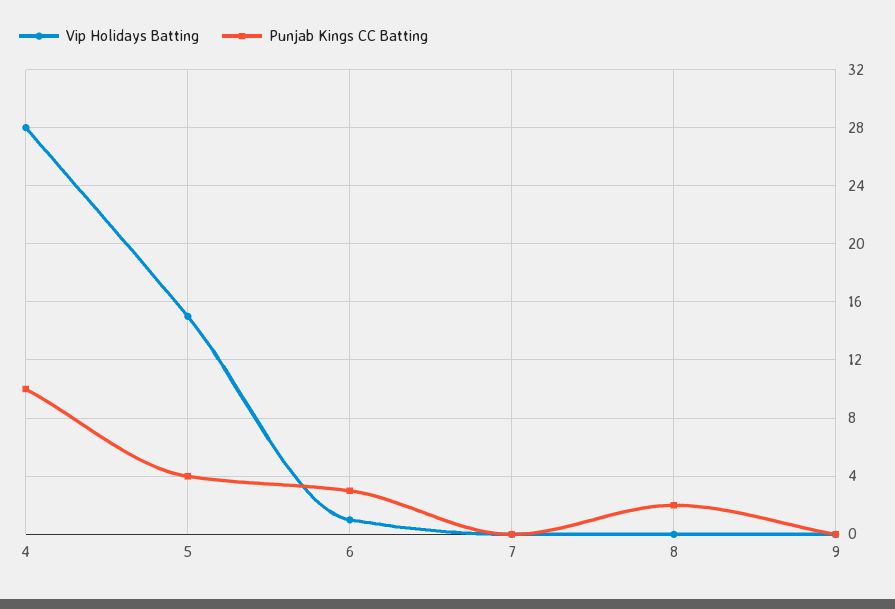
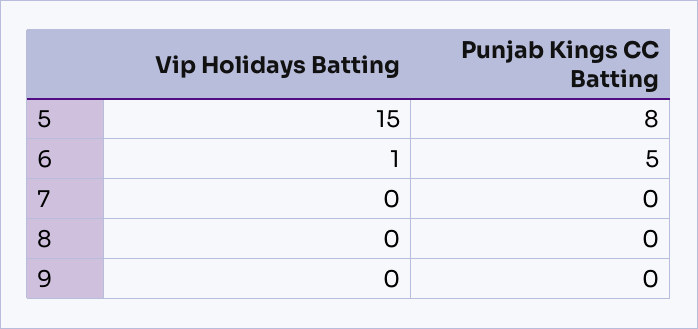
Vip Holidays Batting, 4: 28 -> none
Punjab Kings CC Batting, 4: 10 -> none
Punjab Kings CC Batting, 5: 4 -> 8
Punjab Kings CC Batting, 6: 3 -> 5
Punjab Kings CC Batting, 8: 2 -> 0

